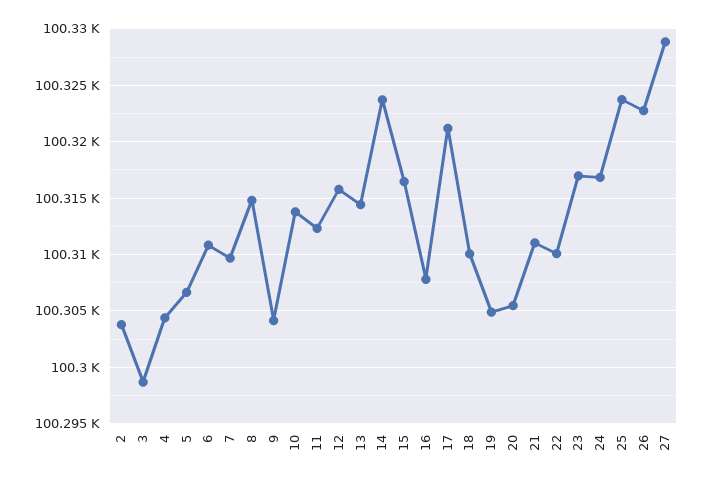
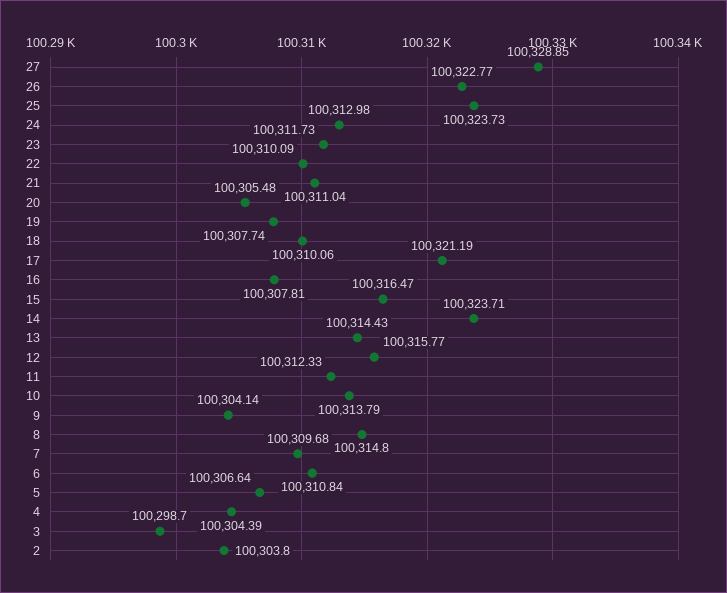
19: 100305 -> 100307.74
23: 100317 -> 100311.73
24: 100317 -> 100312.98

